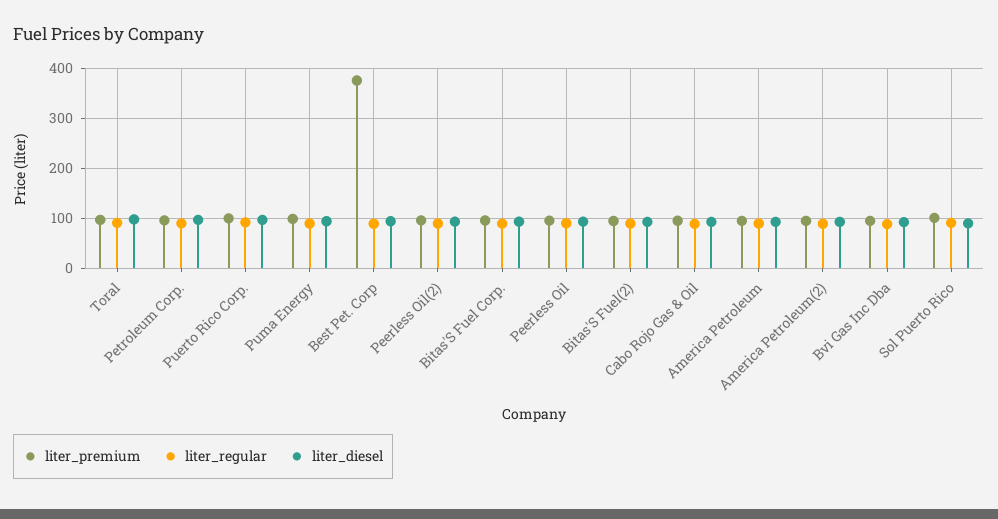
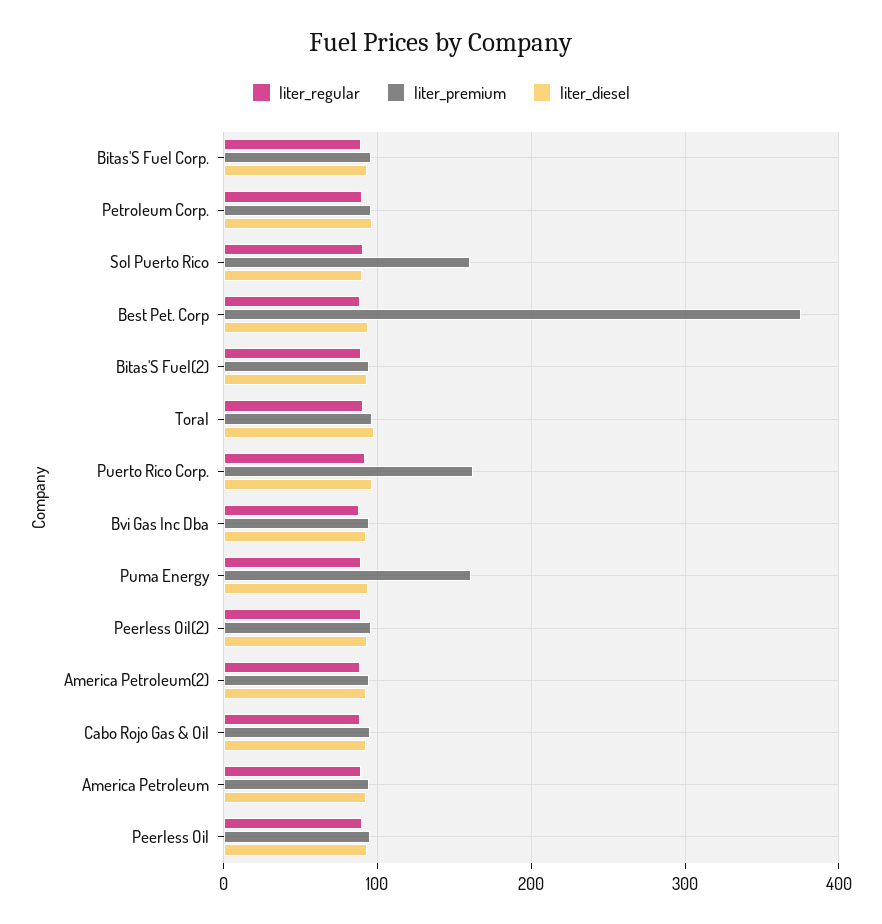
liter_premium, Puerto Rico Corp.: 100 -> 160
liter_premium, Puma Energy: 100 -> 160
liter_premium, Sol Puerto Rico: 100 -> 160

